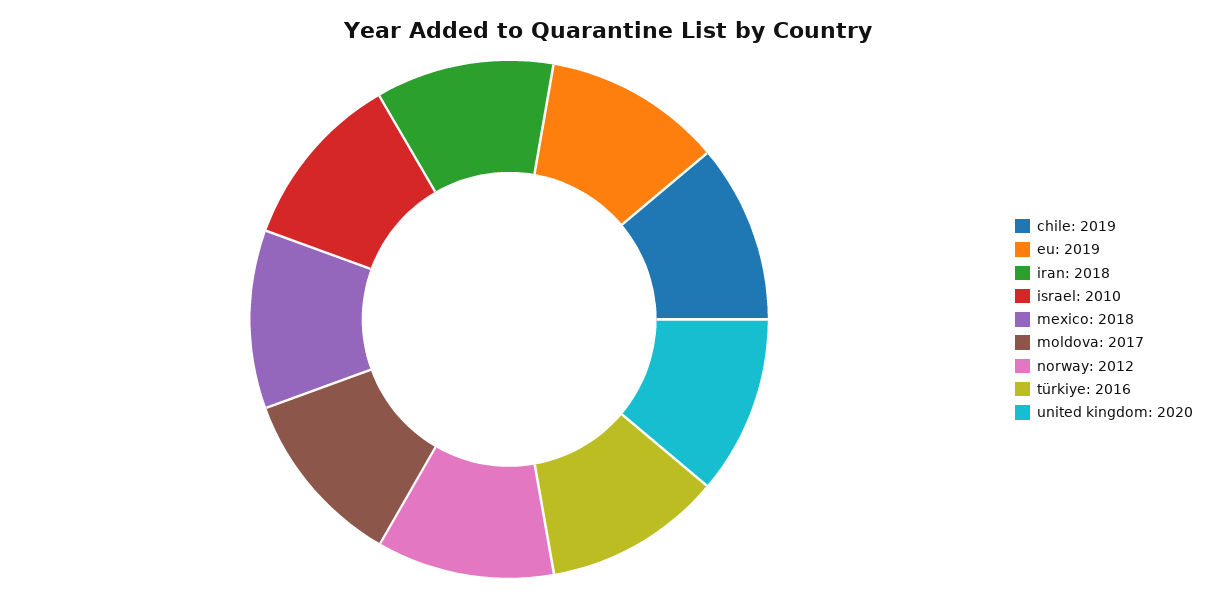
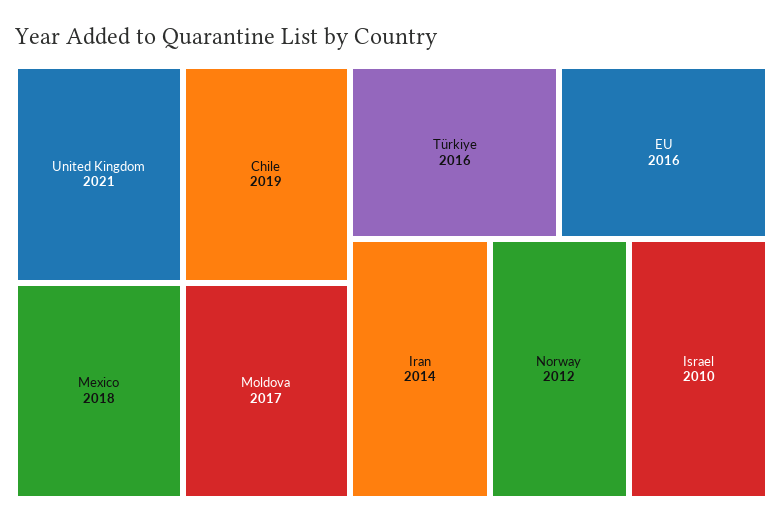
eu: 2019 -> 2016
iran: 2018 -> 2014
united kingdom: 2020 -> 2021

